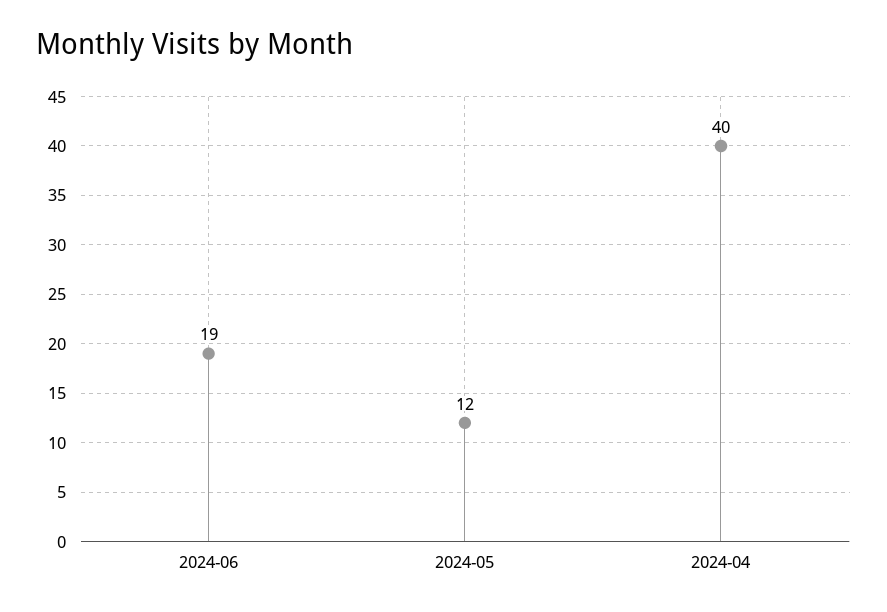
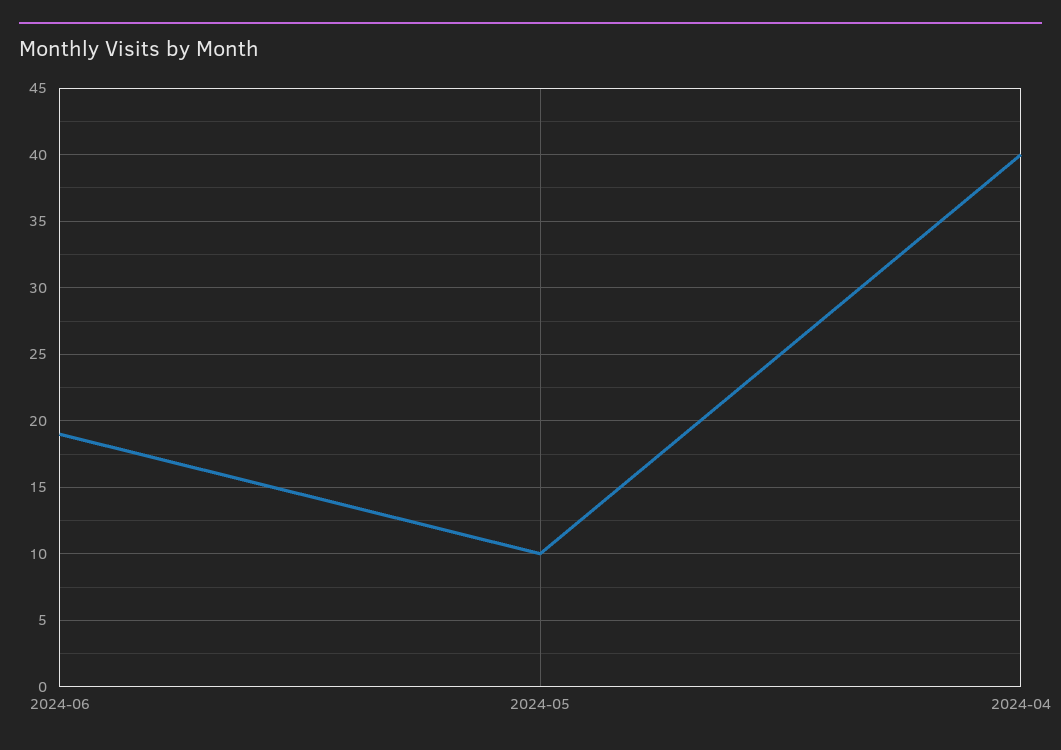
2024-05: 12 -> 10

